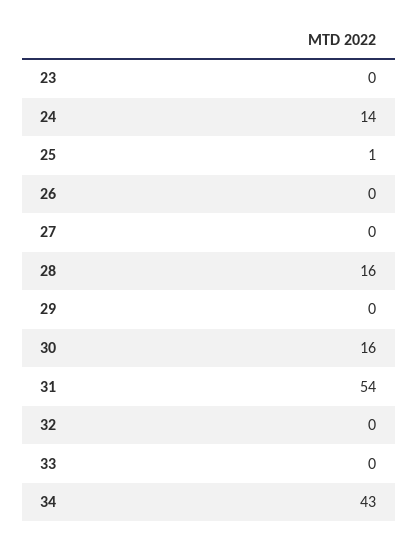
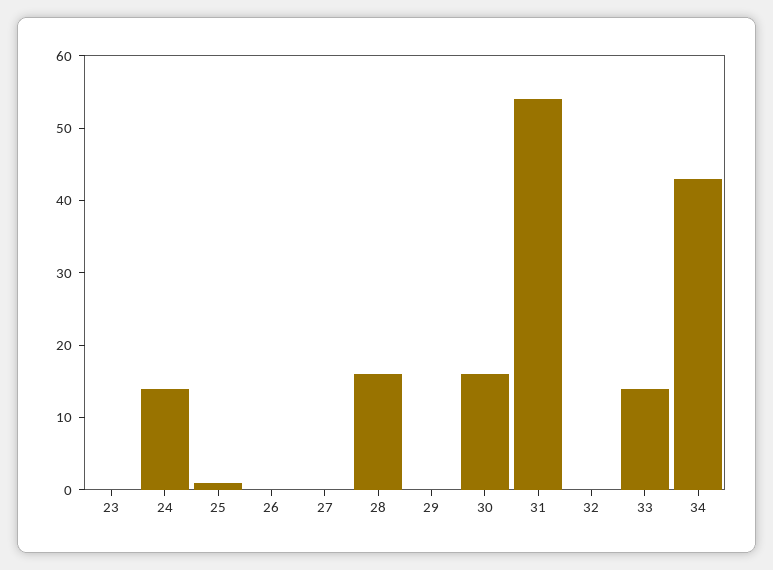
33: 0 -> 15

